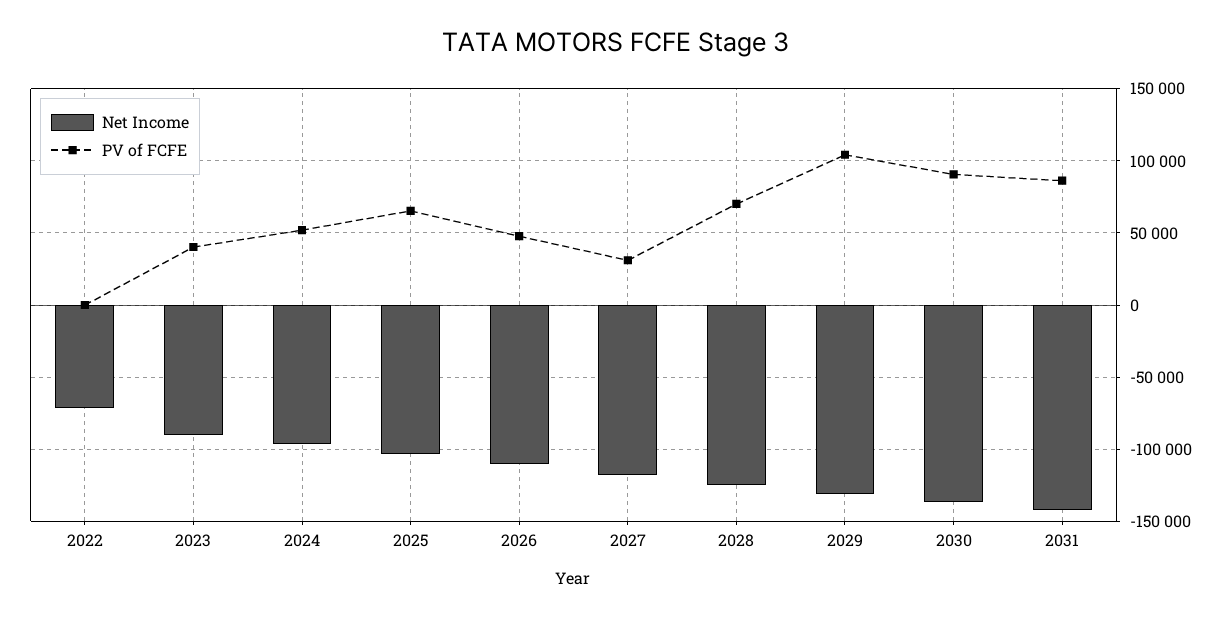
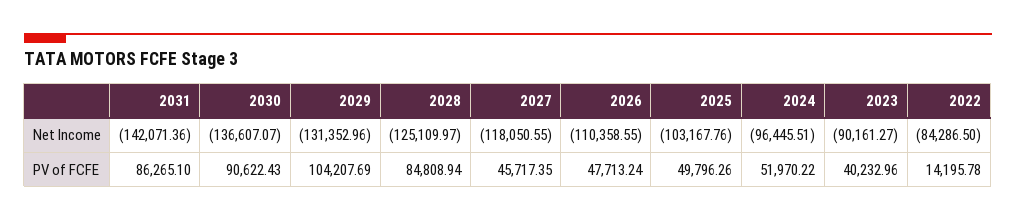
Net Income, 2022: -70000 -> -84286.5
PV of FCFE, 2022: 0 -> 14195.78
PV of FCFE, 2025: 65000 -> 49796.26
PV of FCFE, 2027: 30000 -> 45717.35
PV of FCFE, 2028: 70000 -> 84808.94

